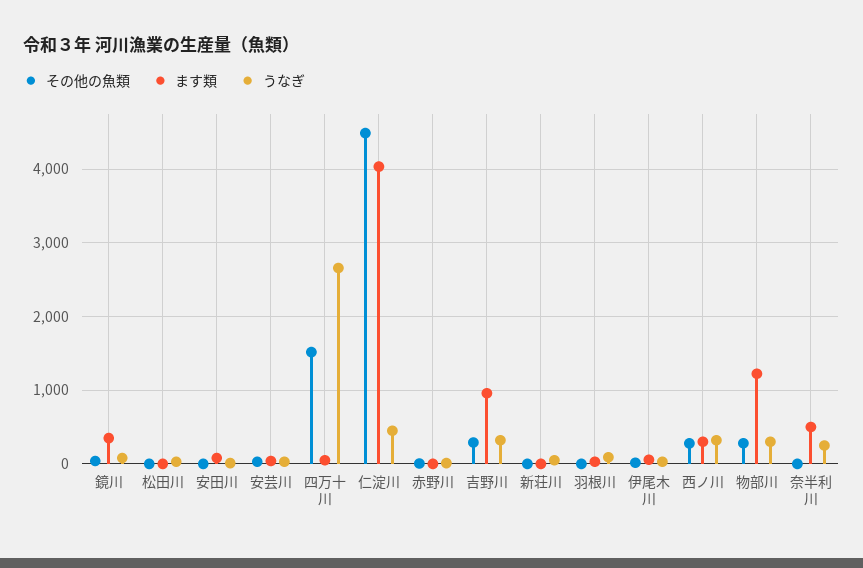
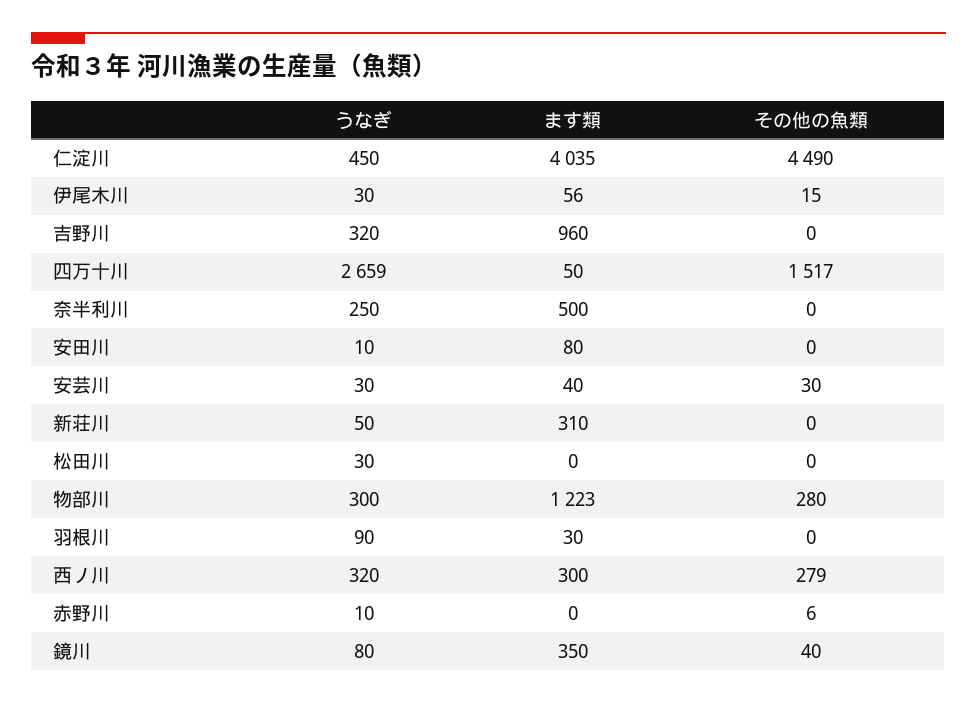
その他の魚類, 吉野川: 300 -> 0
ます類, 新荘川: 0 -> 310

